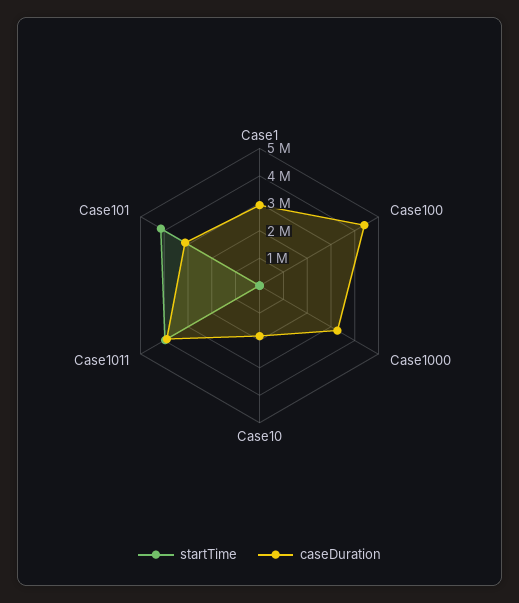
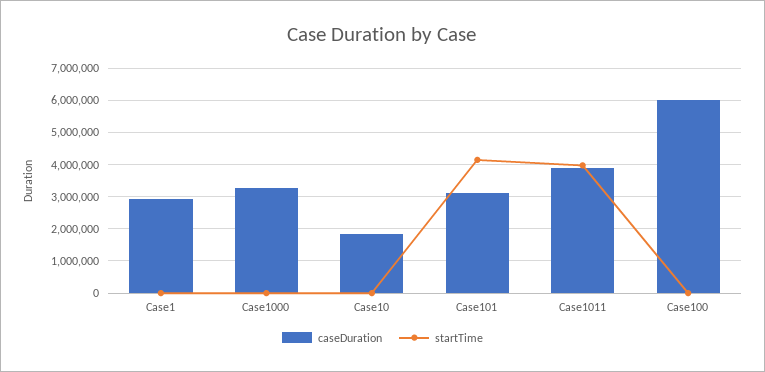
caseDuration, Case100: 4500000 -> 6000000

